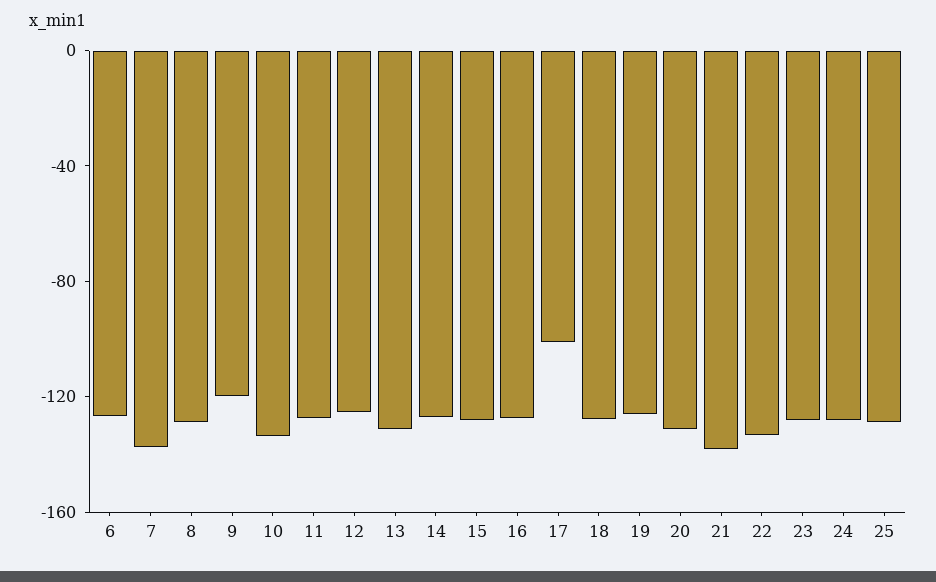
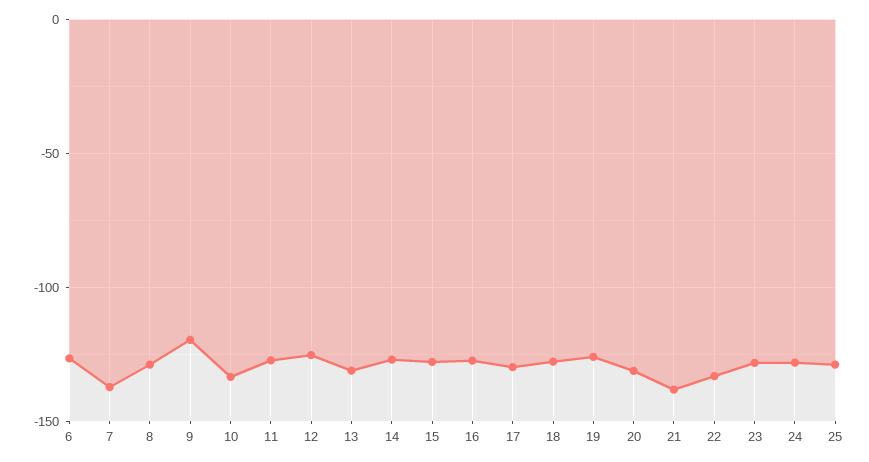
17: -100 -> -130

